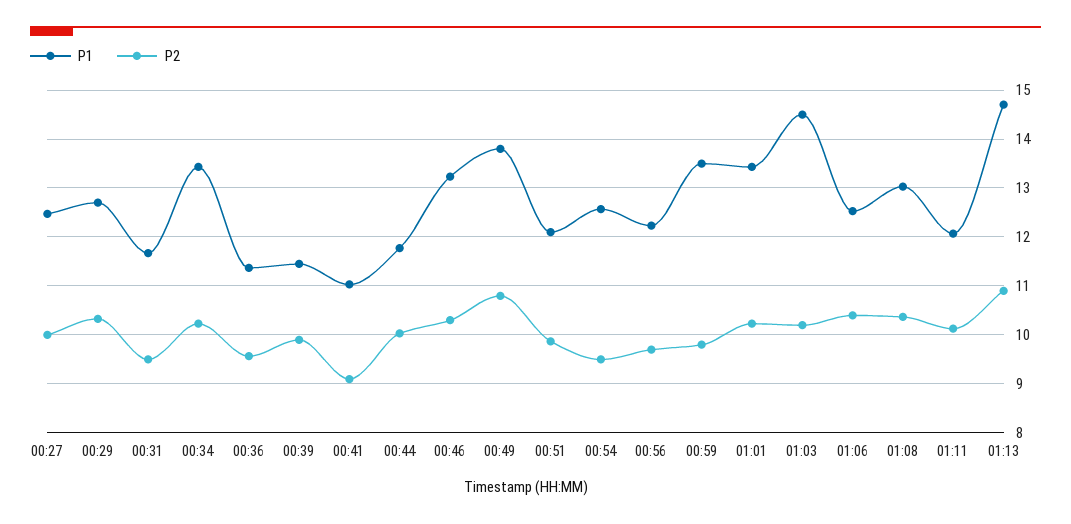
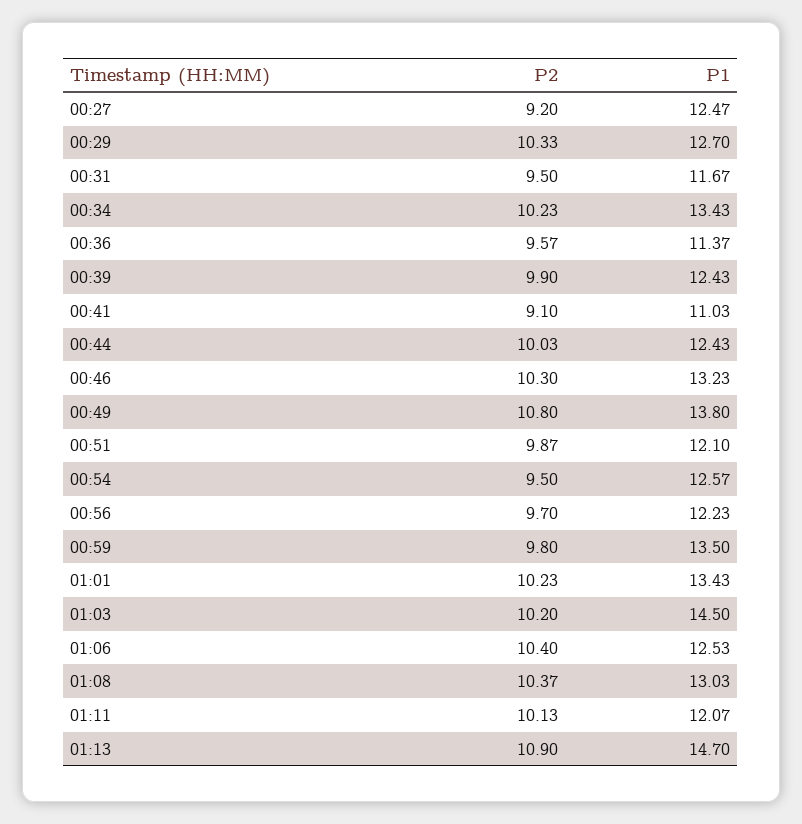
P2, 00:27: 10 -> 9.2
P1, 00:39: 11.4 -> 12.43
P1, 00:44: 11.8 -> 12.43

